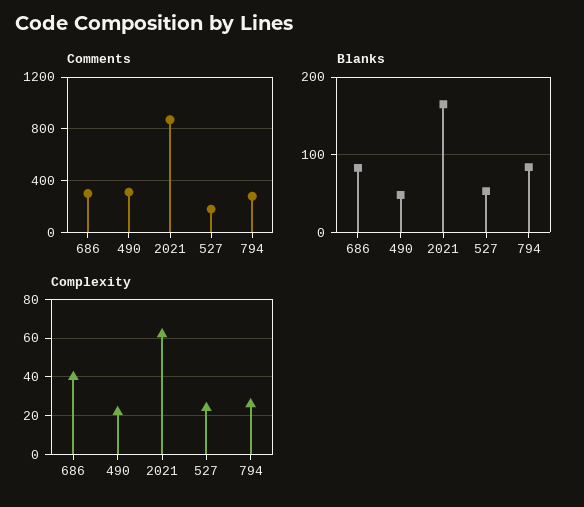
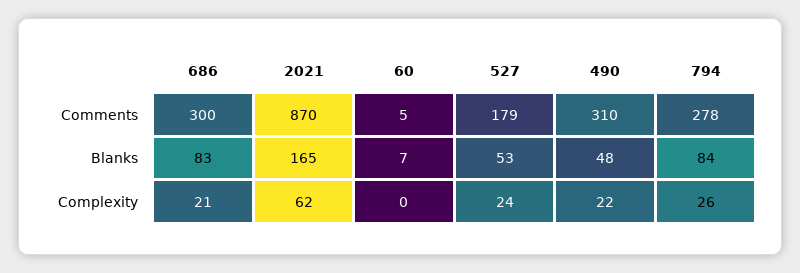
Complexity, 686: 40 -> 21
Comments, 60: none -> 5
Blanks, 60: none -> 7
Complexity, 60: none -> 0

